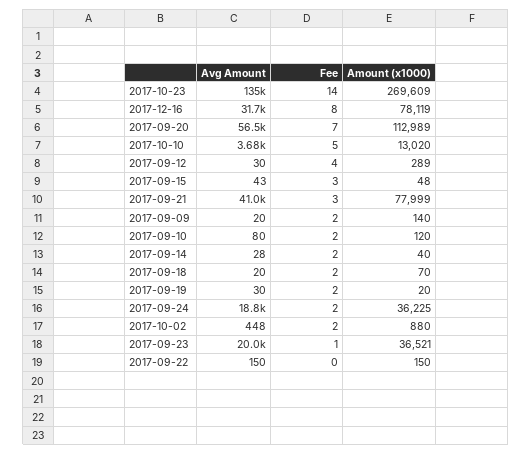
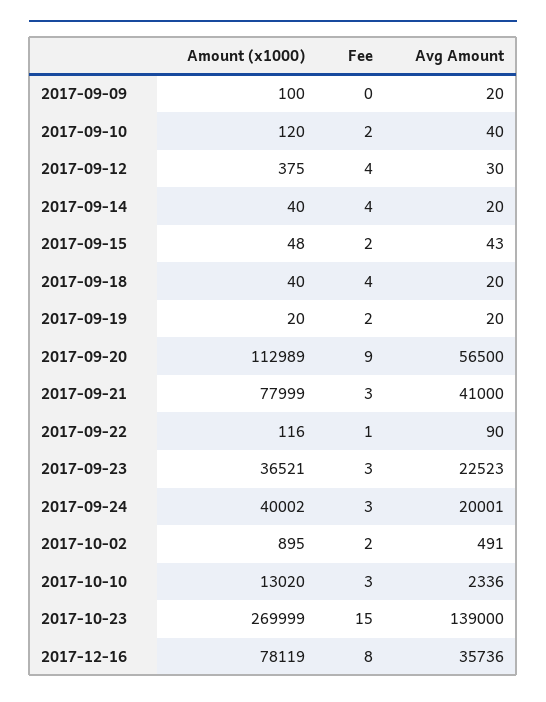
Avg Amount, 2017-10-23: 135000 -> 139000
Fee, 2017-10-23: 14 -> 15
Amount (x1000), 2017-10-23: 269609 -> 269999
Avg Amount, 2017-12-16: 31700 -> 35736
Fee, 2017-09-20: 7 -> 9
Avg Amount, 2017-10-10: 3680 -> 2336
Fee, 2017-10-10: 5 -> 3
Amount (x1000), 2017-09-12: 289 -> 375
Fee, 2017-09-15: 3 -> 2
Fee, 2017-09-09: 2 -> 0
Amount (x1000), 2017-09-09: 140 -> 100
Avg Amount, 2017-09-10: 80 -> 40
Avg Amount, 2017-09-14: 28 -> 20
Fee, 2017-09-14: 2 -> 4
Fee, 2017-09-18: 2 -> 4
Amount (x1000), 2017-09-18: 70 -> 40
Avg Amount, 2017-09-19: 30 -> 20
Avg Amount, 2017-09-24: 18800 -> 20001
Fee, 2017-09-24: 2 -> 3
Amount (x1000), 2017-09-24: 36225 -> 40002
Avg Amount, 2017-10-02: 448 -> 491
Amount (x1000), 2017-10-02: 880 -> 895
Avg Amount, 2017-09-23: 20000 -> 22523
Fee, 2017-09-23: 1 -> 3
Avg Amount, 2017-09-22: 150 -> 90
Fee, 2017-09-22: 0 -> 1
Amount (x1000), 2017-09-22: 150 -> 116

